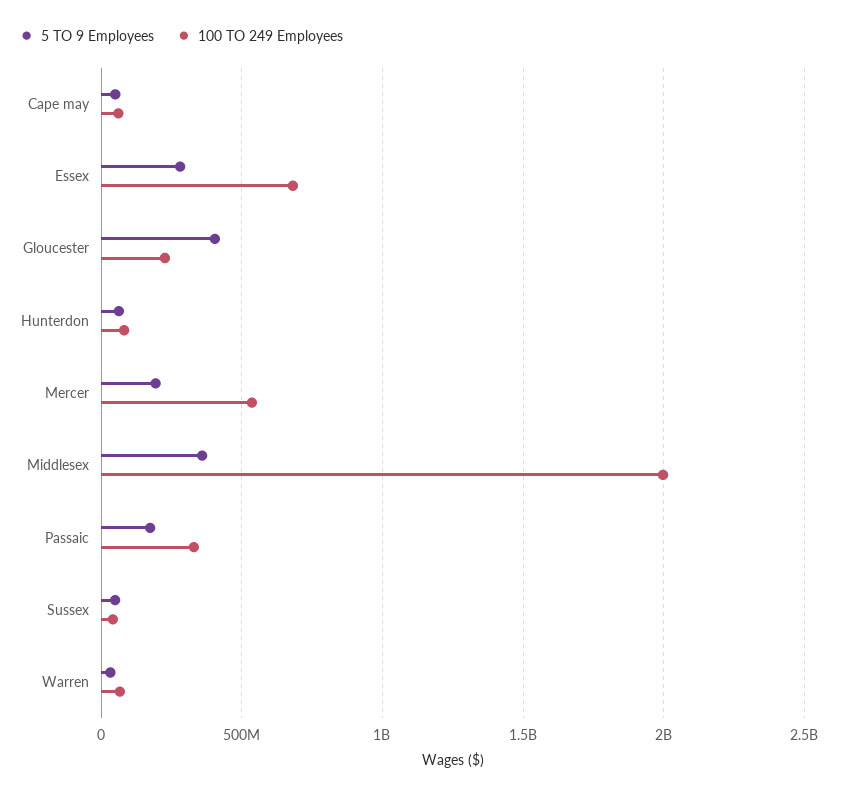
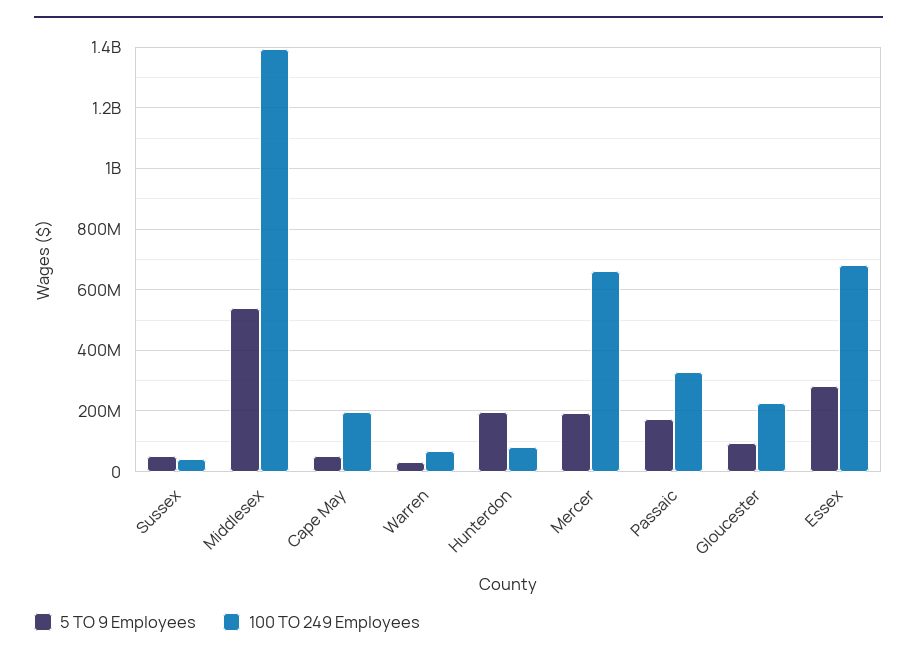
100 TO 249 Employees, Cape may: 50000000 -> 200000000
5 TO 9 Employees, Gloucester: 400000000 -> 100000000
5 TO 9 Employees, Hunterdon: 50000000 -> 200000000
100 TO 249 Employees, Mercer: 550000000 -> 660000000
5 TO 9 Employees, Middlesex: 350000000 -> 540000000
100 TO 249 Employees, Middlesex: 2000000000 -> 1400000000

